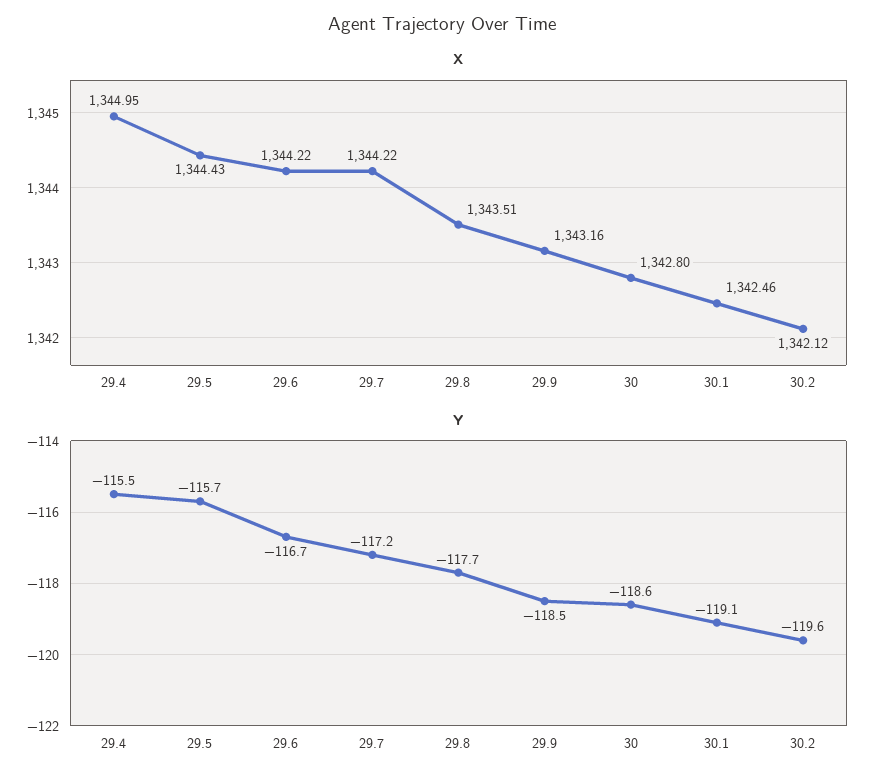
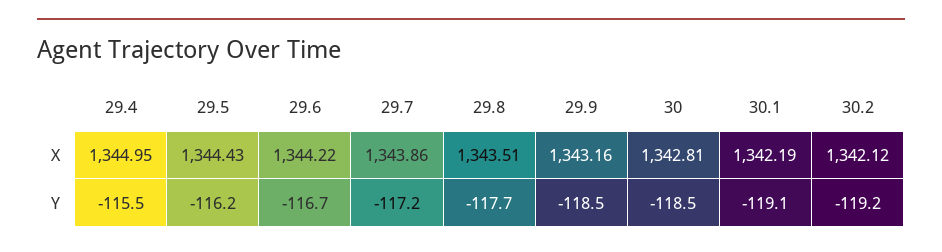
X, 29.7: 1344.22 -> 1343.86
X, 30: 1342.8 -> 1342.81
X, 30.1: 1342.46 -> 1342.19
Y, 29.5: -115.7 -> -116.2
Y, 30: -118.6 -> -118.5
Y, 30.2: -119.6 -> -119.2

